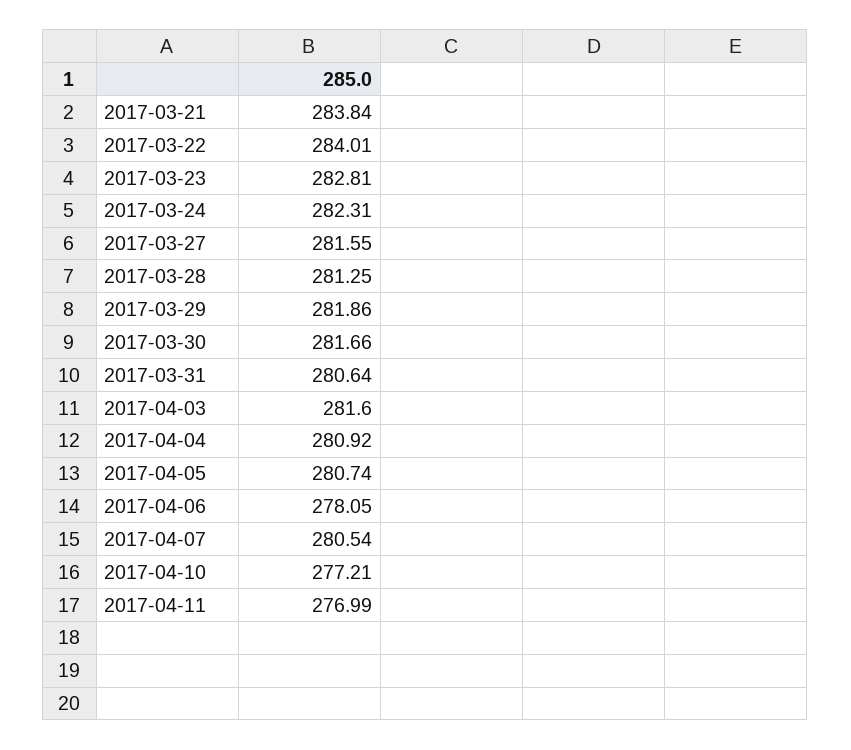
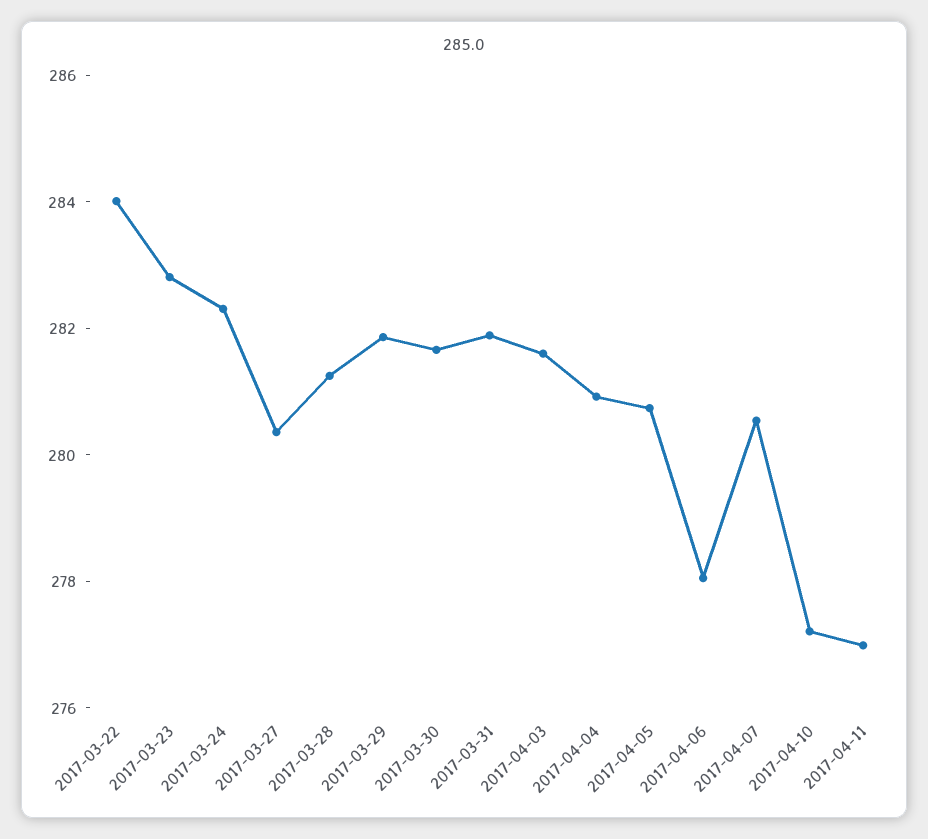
2017-03-21: 283.84 -> none
2017-03-27: 281.55 -> 280.5
2017-03-31: 280.64 -> 282

